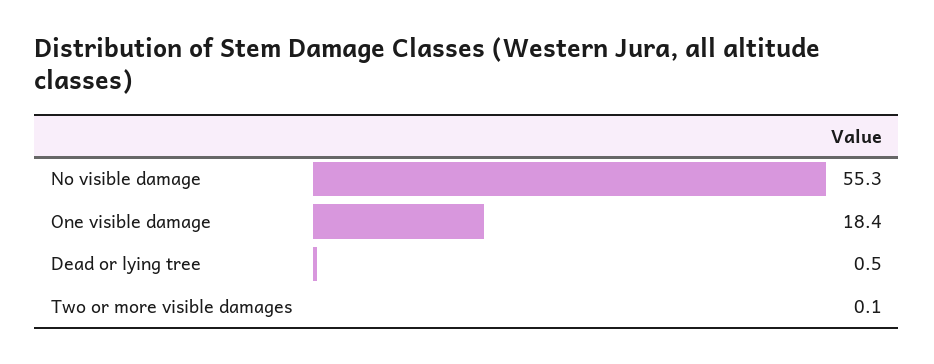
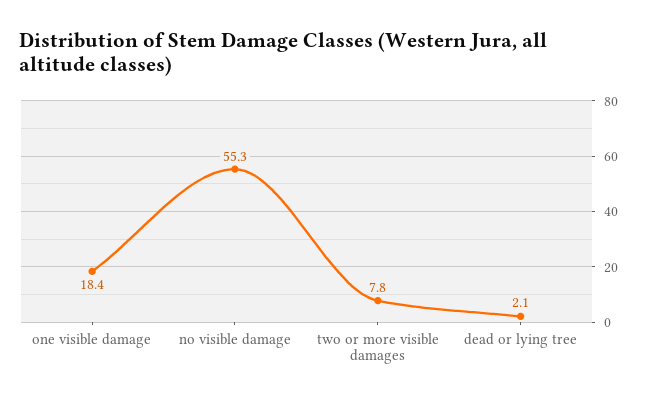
Dead or lying tree: 0.5 -> 2.1
Two or more visible damages: 0.1 -> 7.8

